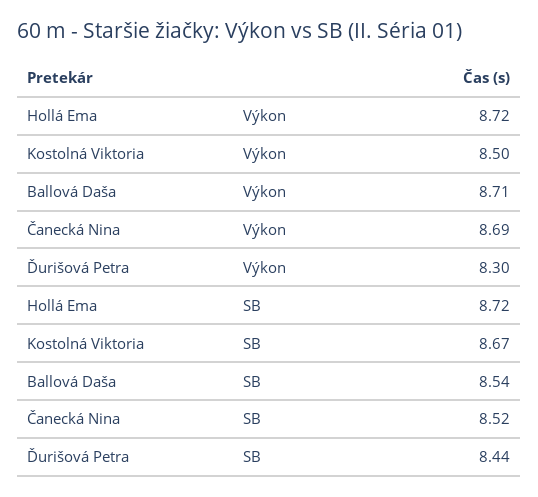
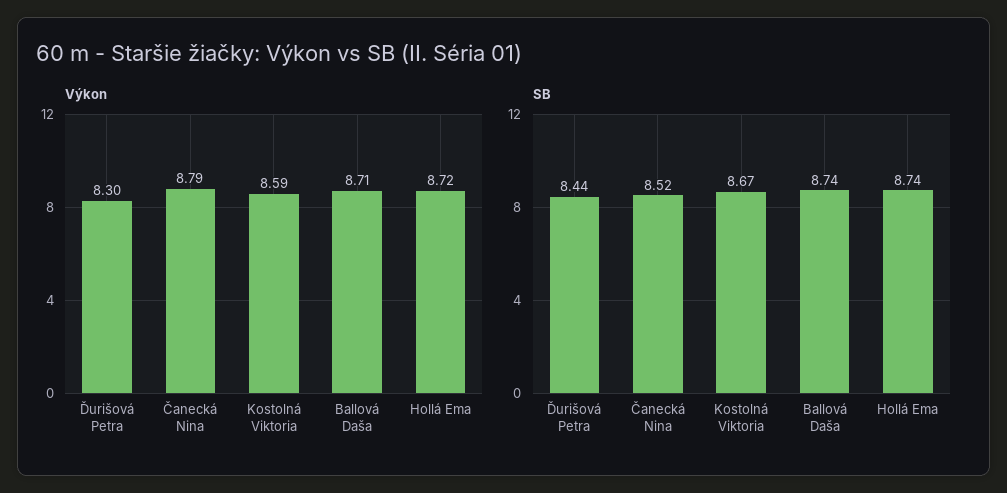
Výkon, Kostolná Viktoria: 8.5 -> 8.59
Výkon, Čanecká Nina: 8.69 -> 8.79
SB, Hollá Ema: 8.72 -> 8.74
SB, Ballová Daša: 8.54 -> 8.74

